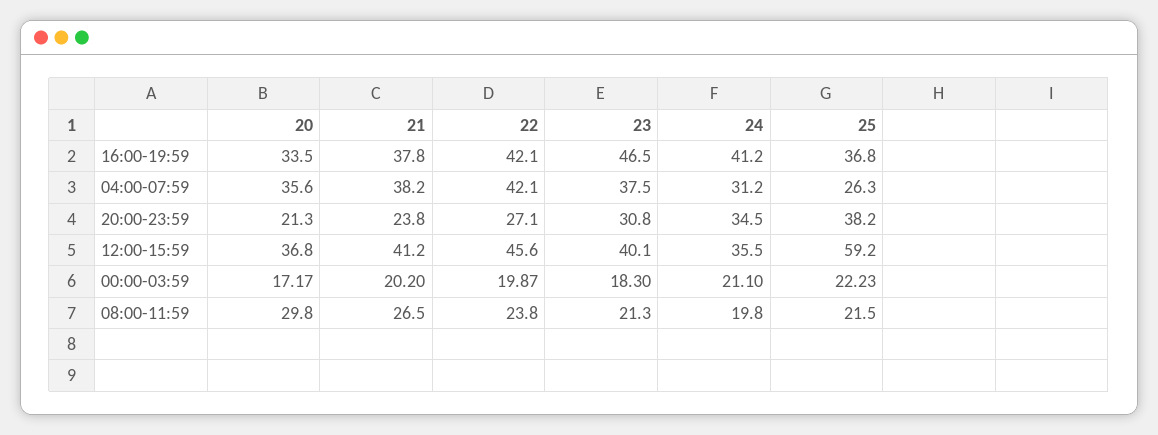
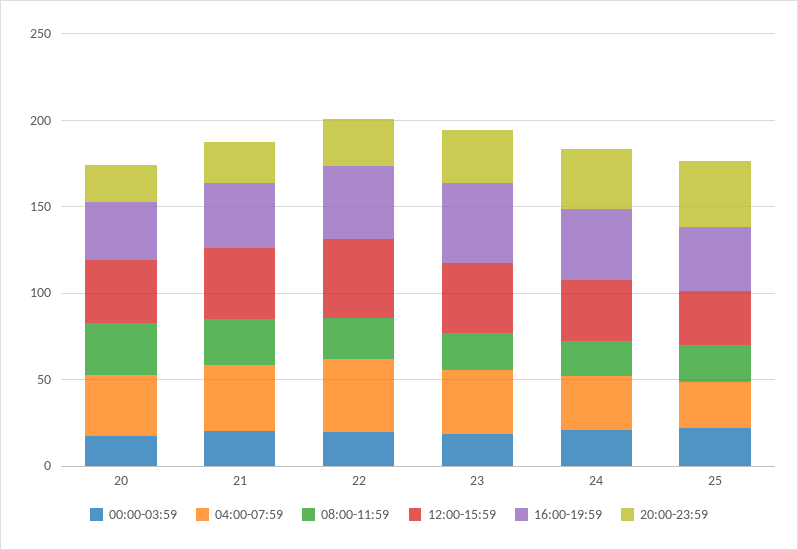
12:00-15:59, 25: 59.2 -> 30

